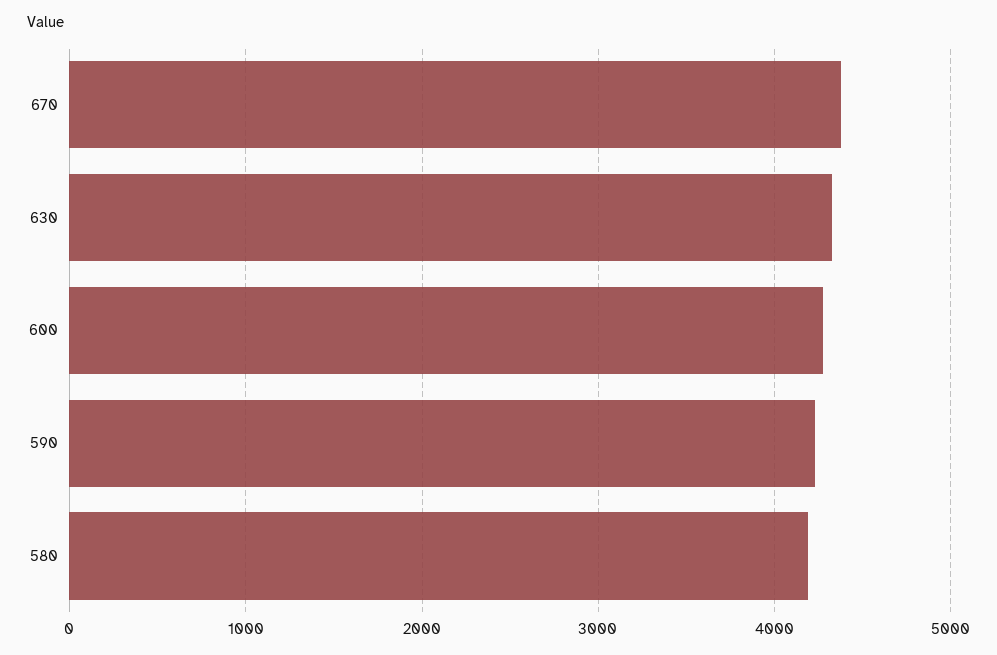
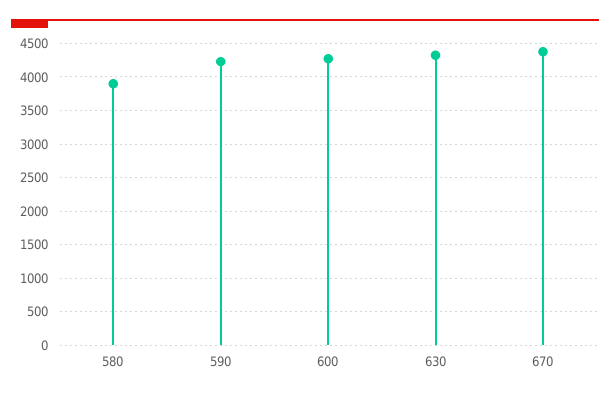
580: 4200 -> 3900

